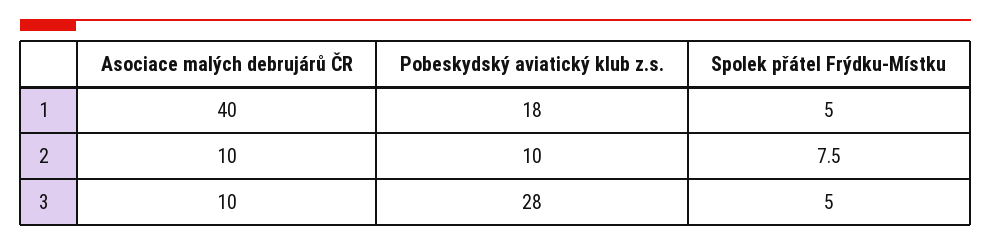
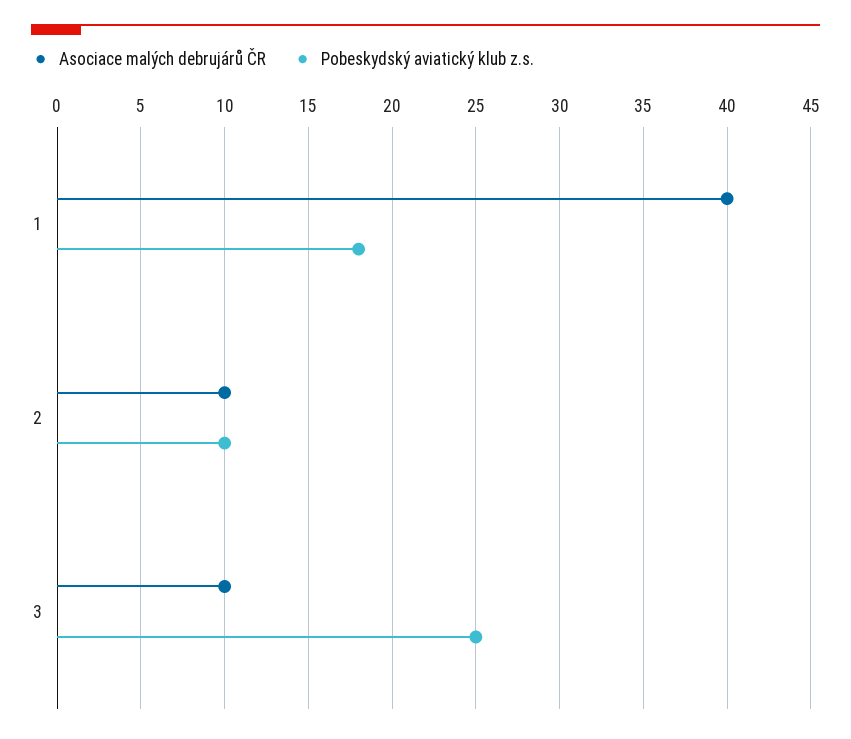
Spolek přátel Frýdku-Místku, 1: 5 -> none
Spolek přátel Frýdku-Místku, 2: 7.5 -> none
Pobeskydský aviatický klub z.s., 3: 28 -> 25
Spolek přátel Frýdku-Místku, 3: 5 -> none

